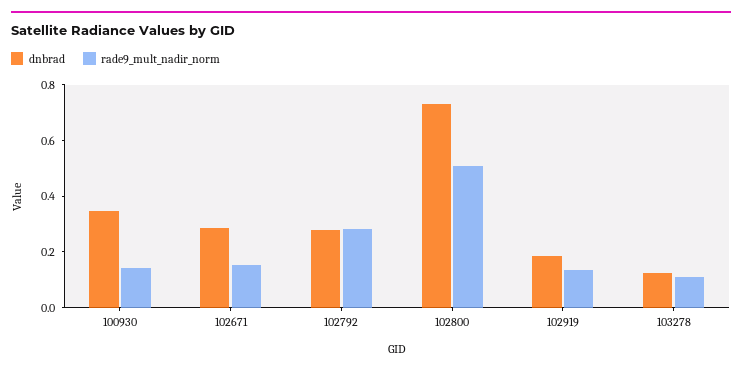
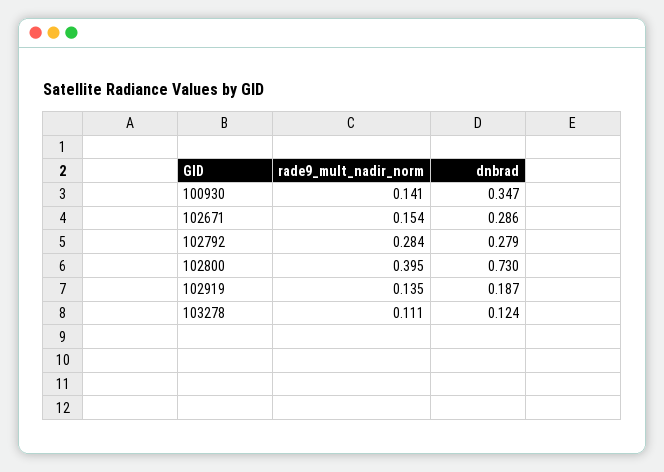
rade9_mult_nadir_norm, 102800: 0.5 -> 0.395

